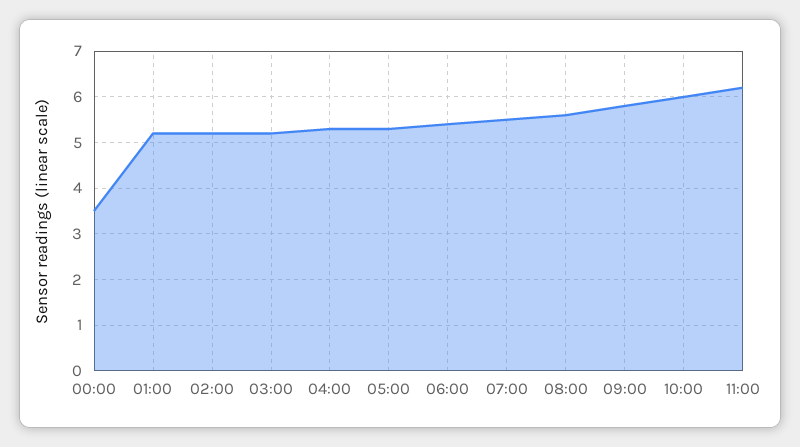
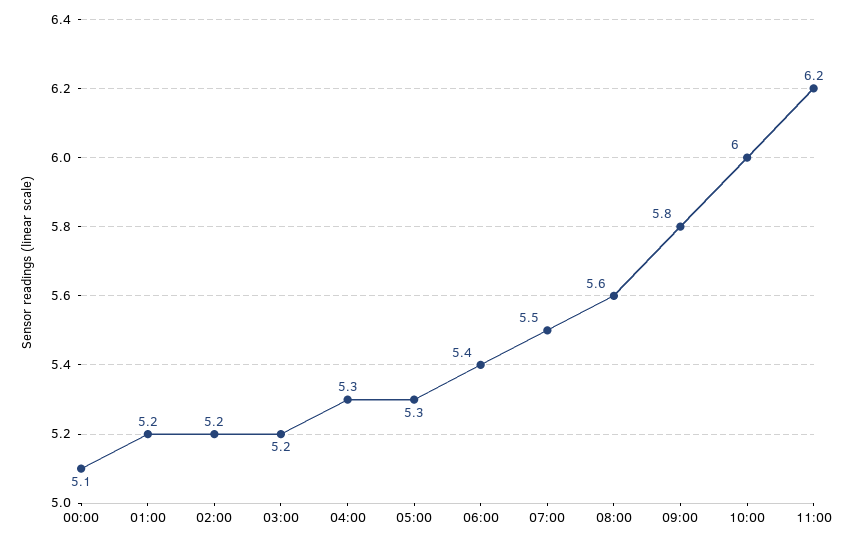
00:00: 3.5 -> 5.1

